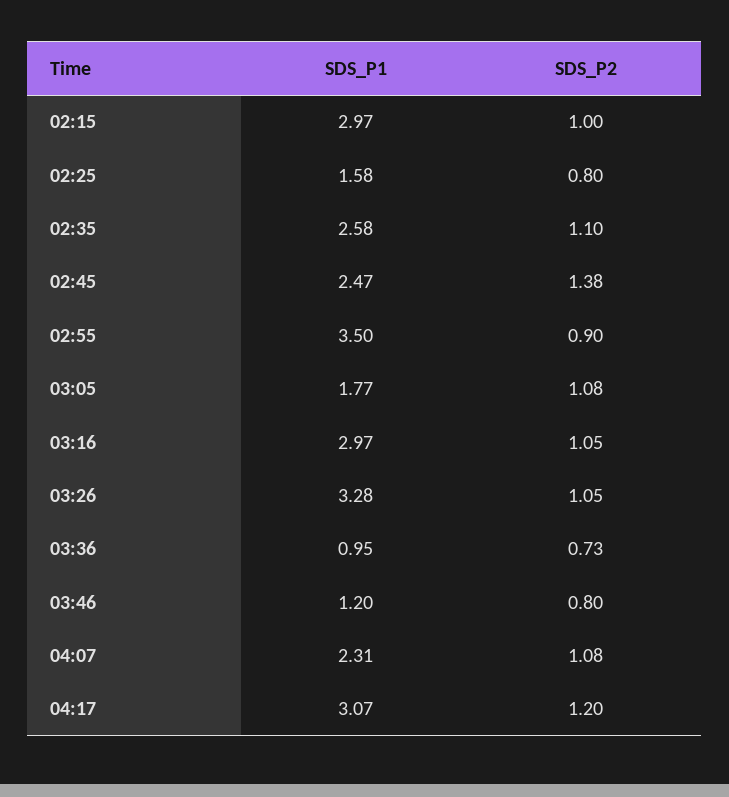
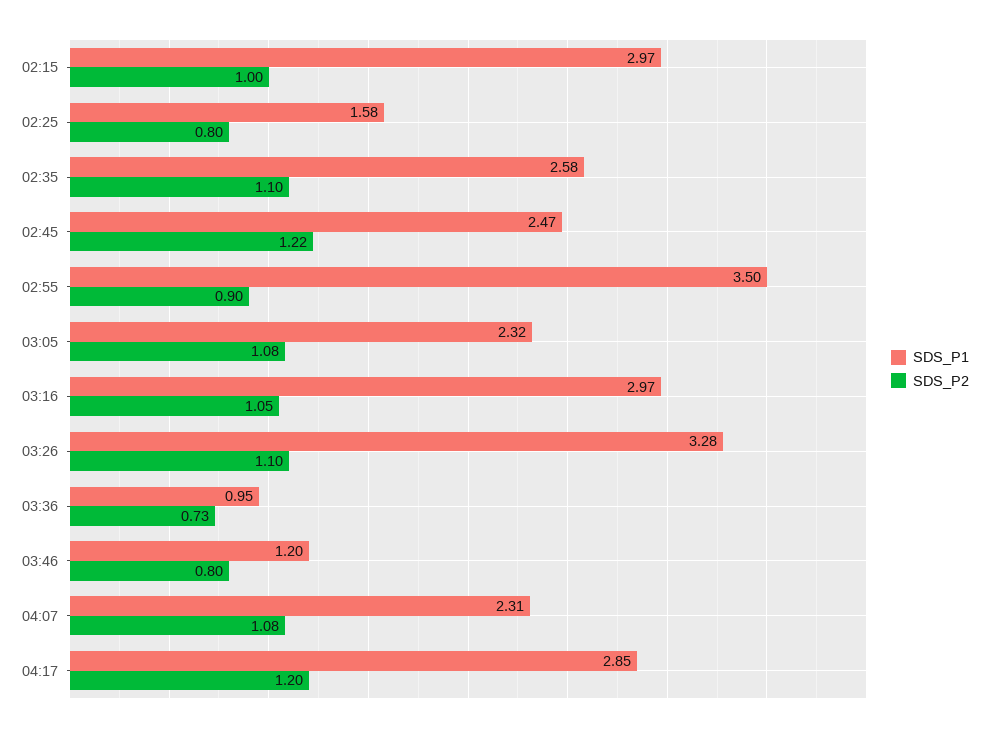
SDS_P2, 02:45: 1.38 -> 1.22
SDS_P1, 03:05: 1.77 -> 2.32
SDS_P2, 03:26: 1.05 -> 1.1
SDS_P1, 04:17: 3.07 -> 2.85

